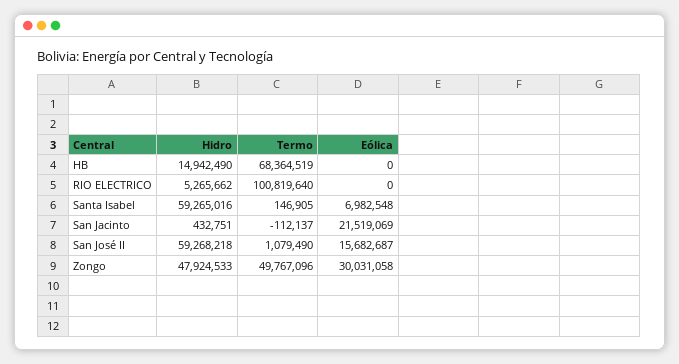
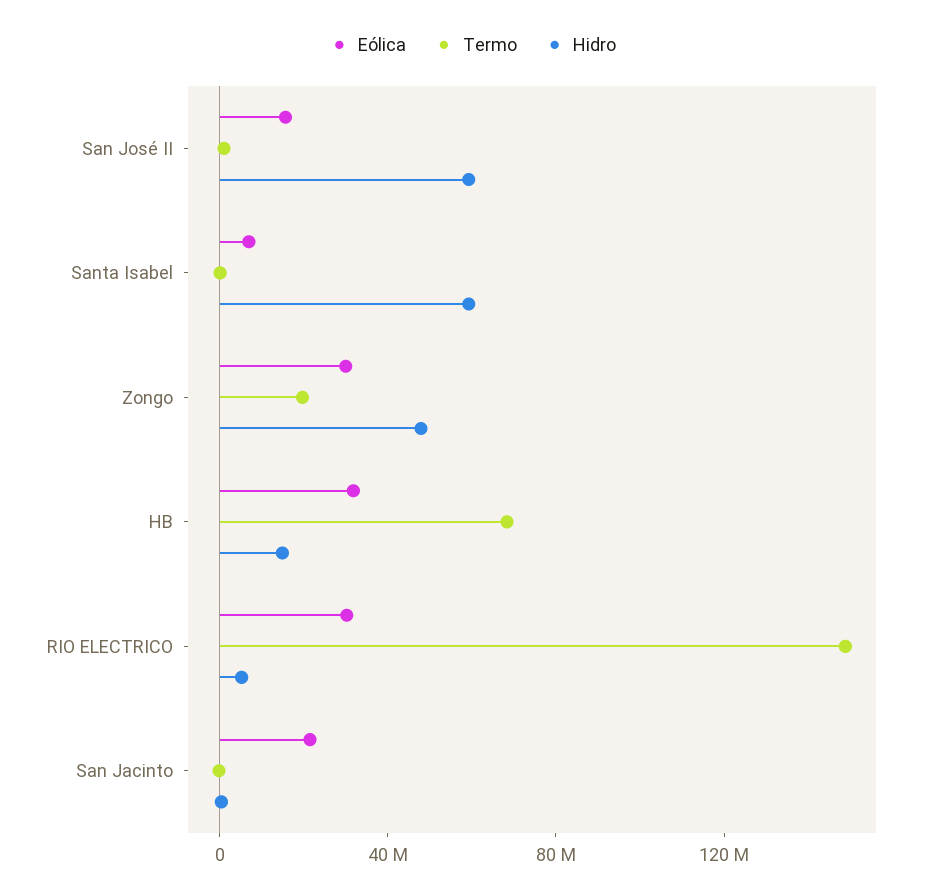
Eólica, HB: 0 -> 30000000
Termo, RIO ELECTRICO: 100819640 -> 150000000
Eólica, RIO ELECTRICO: 0 -> 30000000
Termo, Zongo: 49767096 -> 20000000

